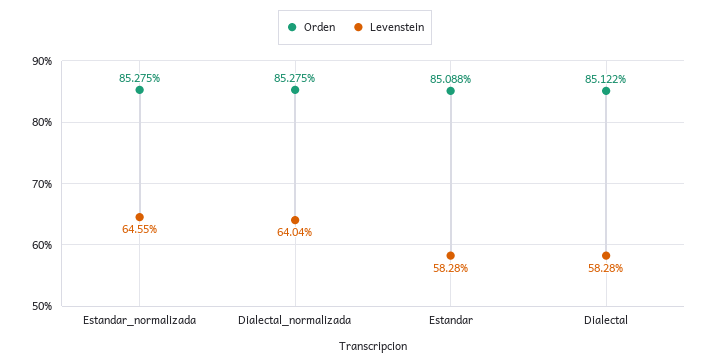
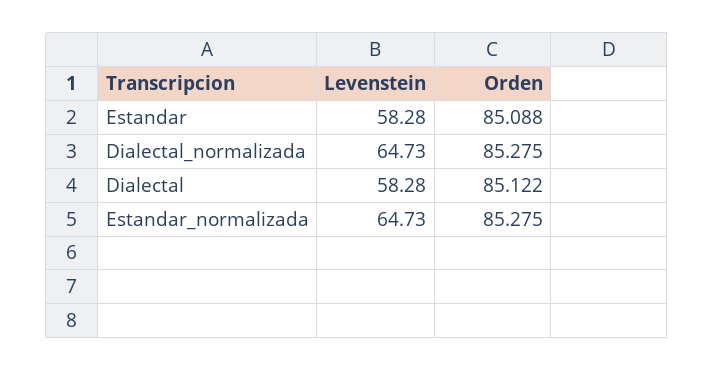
Levenstein, Estandar_normalizada: 64.55 -> 64.73
Levenstein, Dialectal_normalizada: 64.04 -> 64.73

